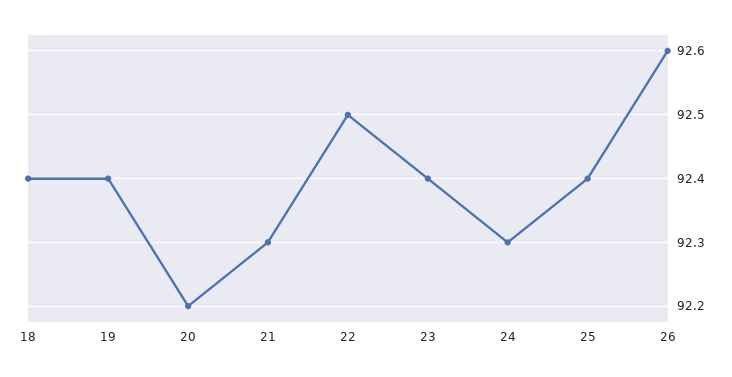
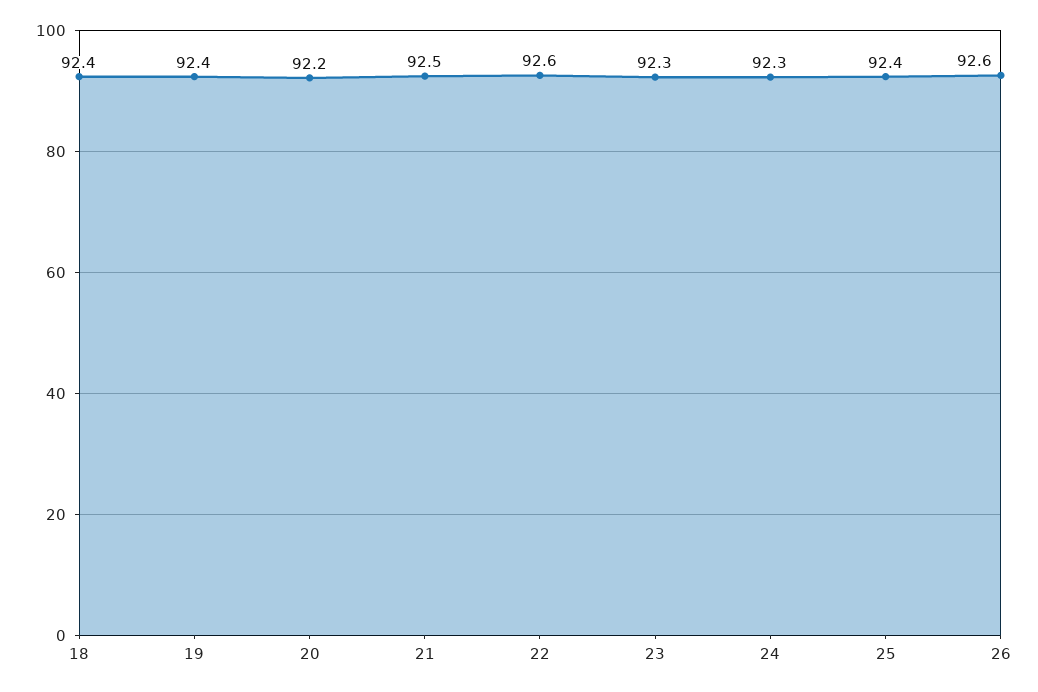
21: 92.3 -> 92.5
22: 92.5 -> 92.6
23: 92.4 -> 92.3

